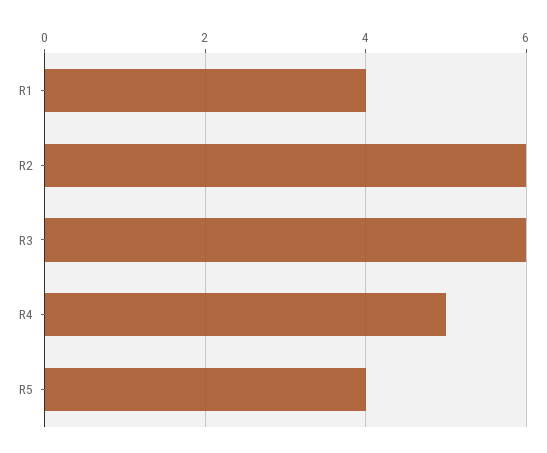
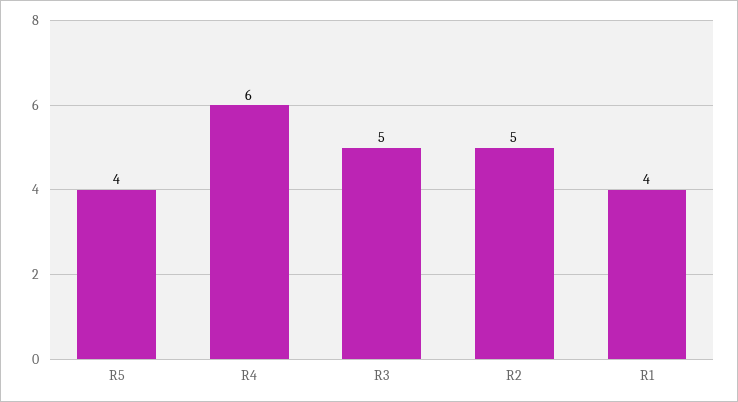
R2: 6 -> 5
R3: 6 -> 5
R4: 5 -> 6

